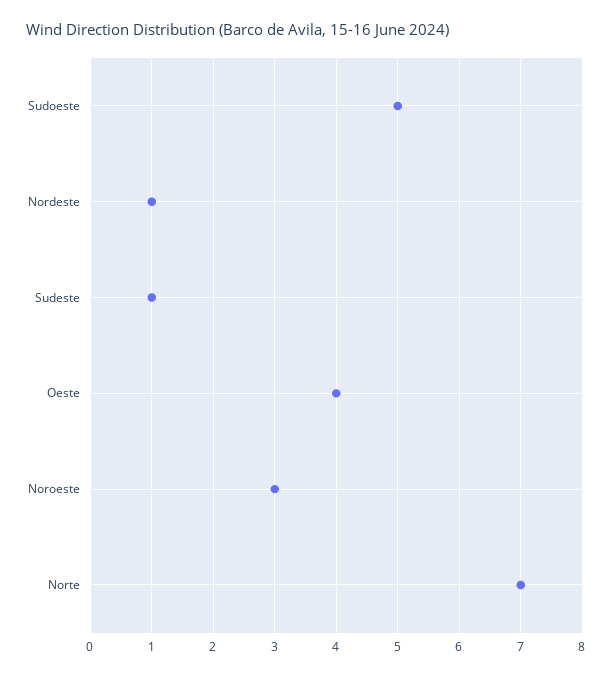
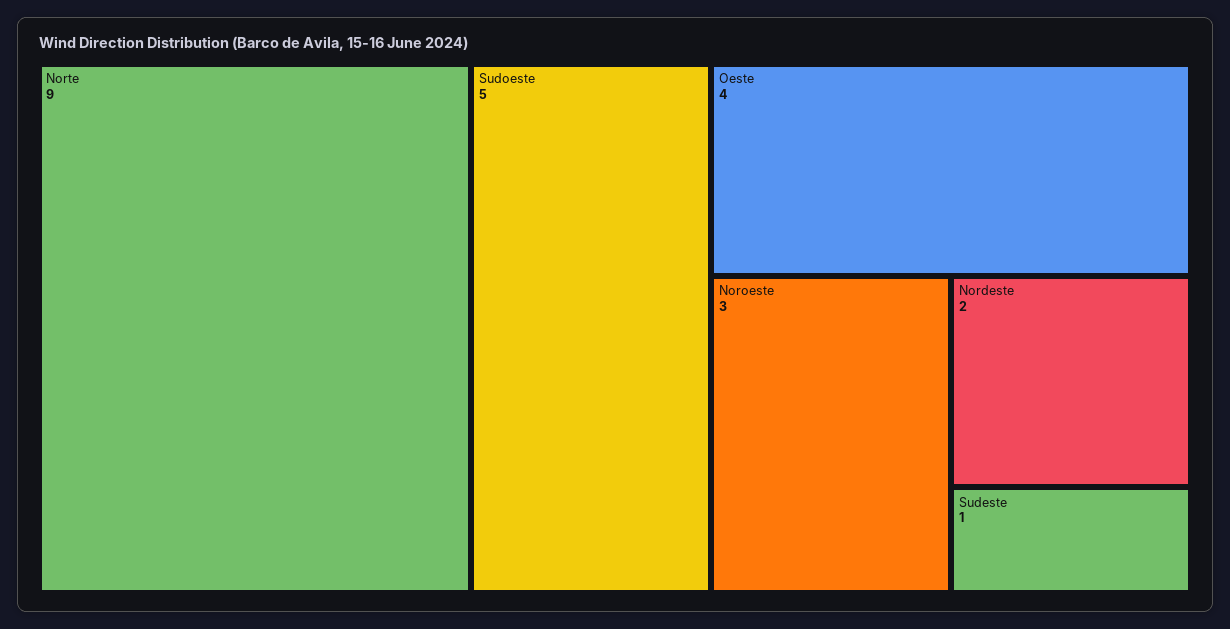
Nordeste: 1 -> 2
Norte: 7 -> 9

